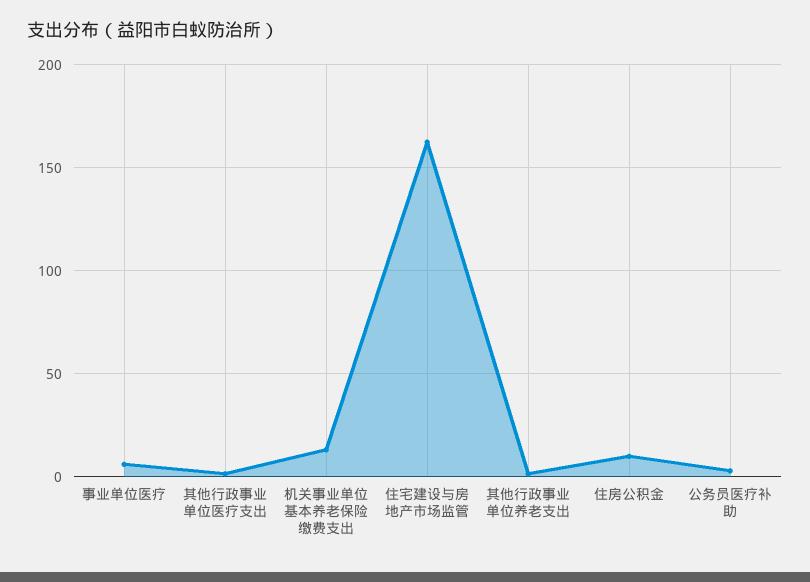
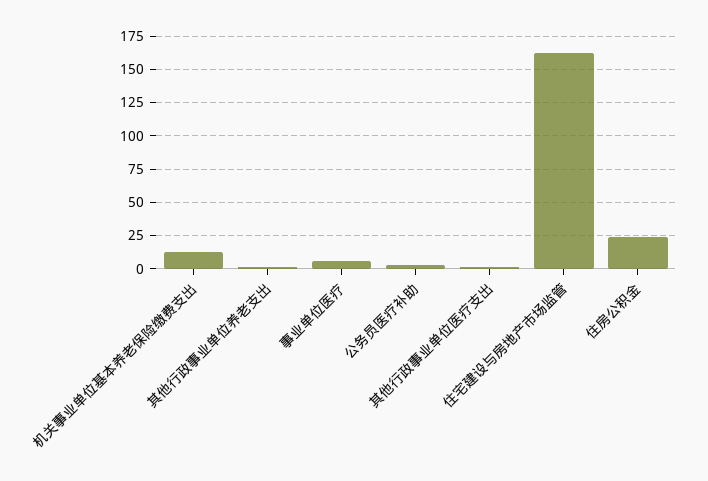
住房公积金: 10 -> 25

